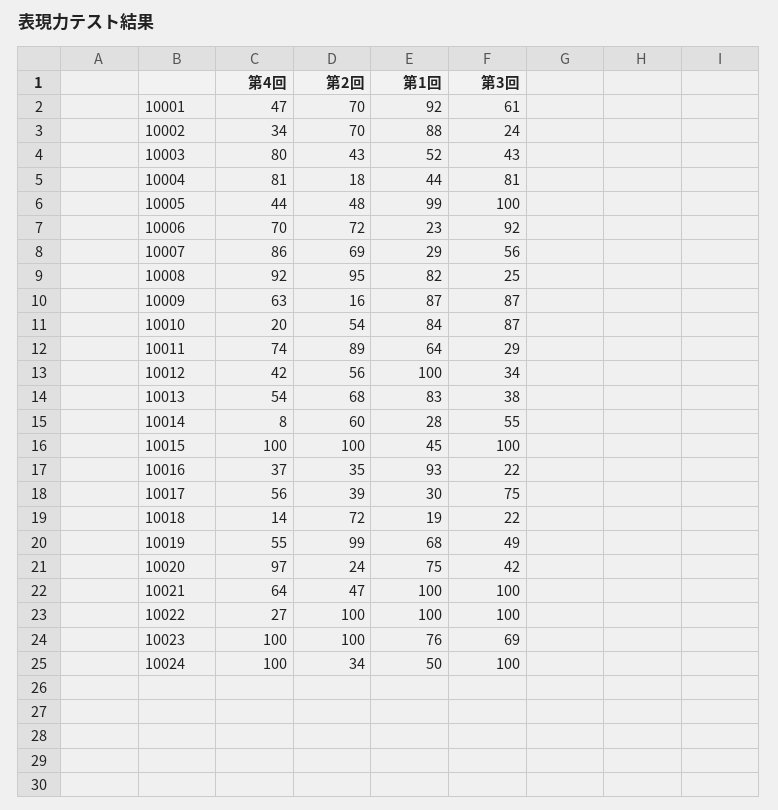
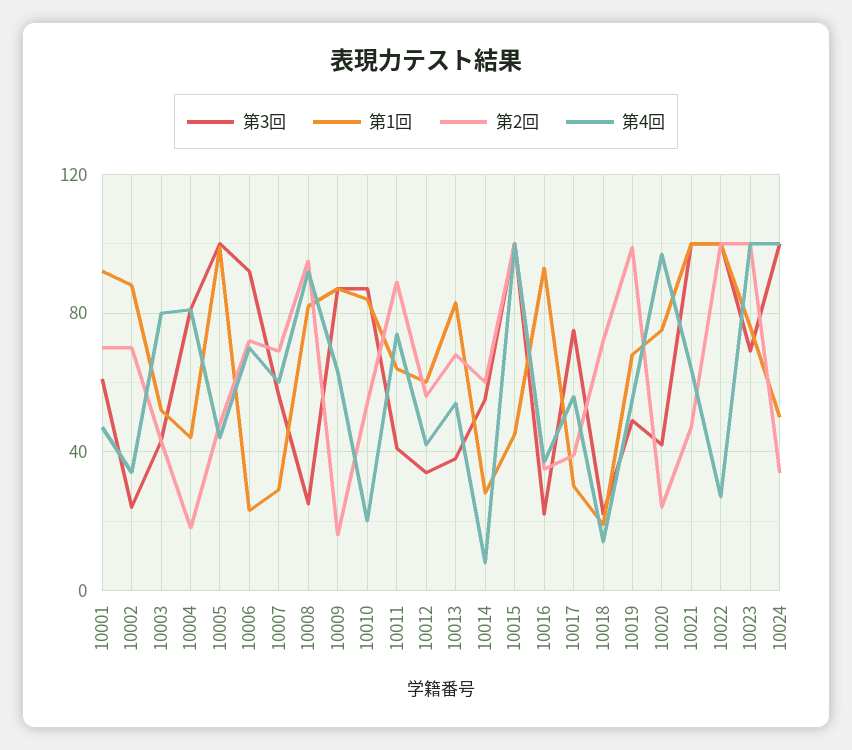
第4回, 10007: 86 -> 60
第3回, 10011: 29 -> 40
第1回, 10012: 100 -> 60

